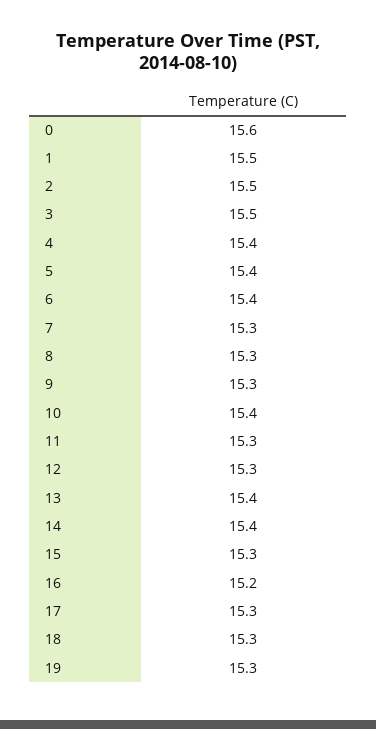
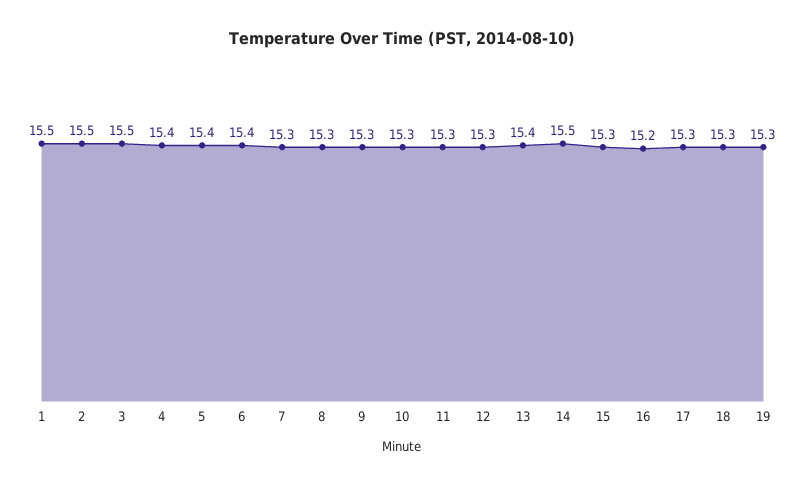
0: 15.6 -> none
10: 15.4 -> 15.3
14: 15.4 -> 15.5

